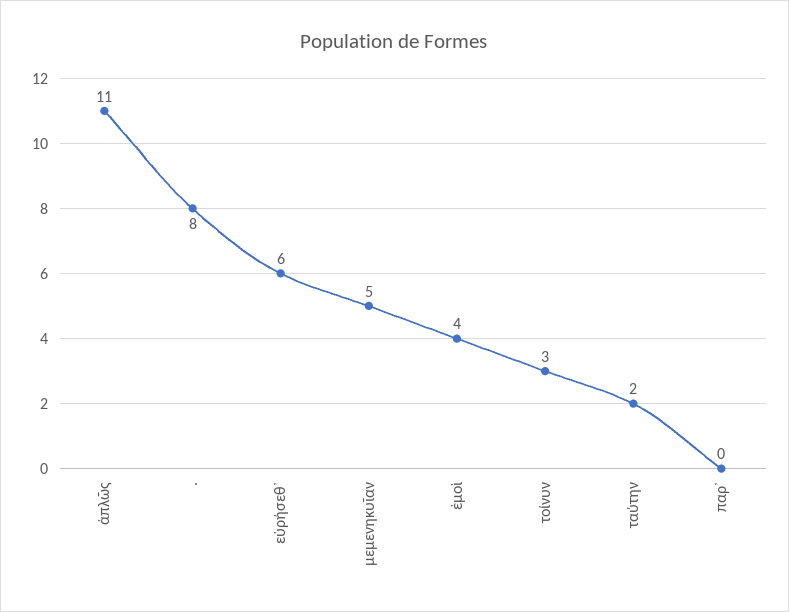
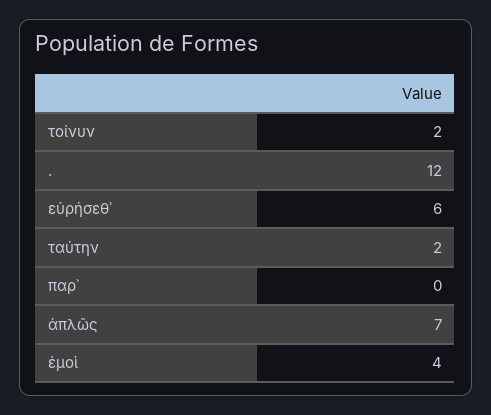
ἁπλῶς: 11 -> 7
.: 8 -> 12
μεμενηκυῖαν: 5 -> none
τοίνυν: 3 -> 2

